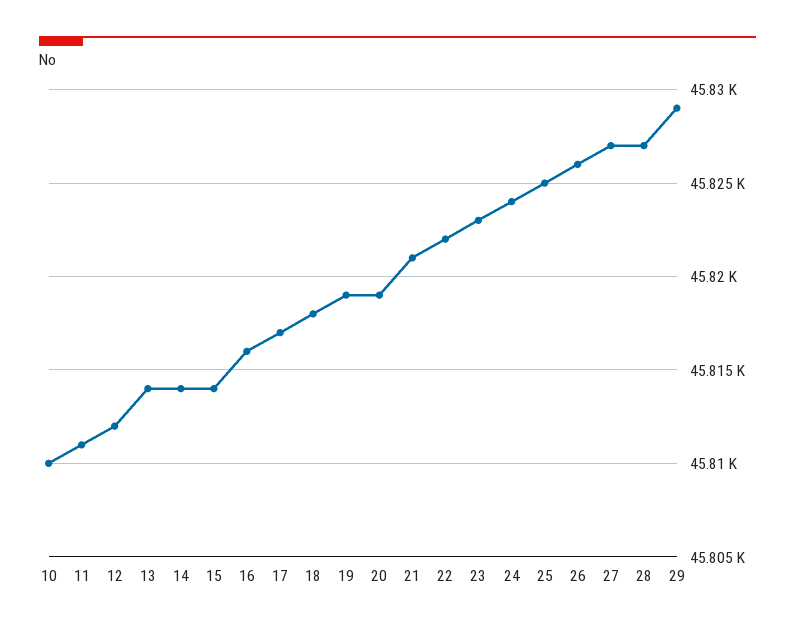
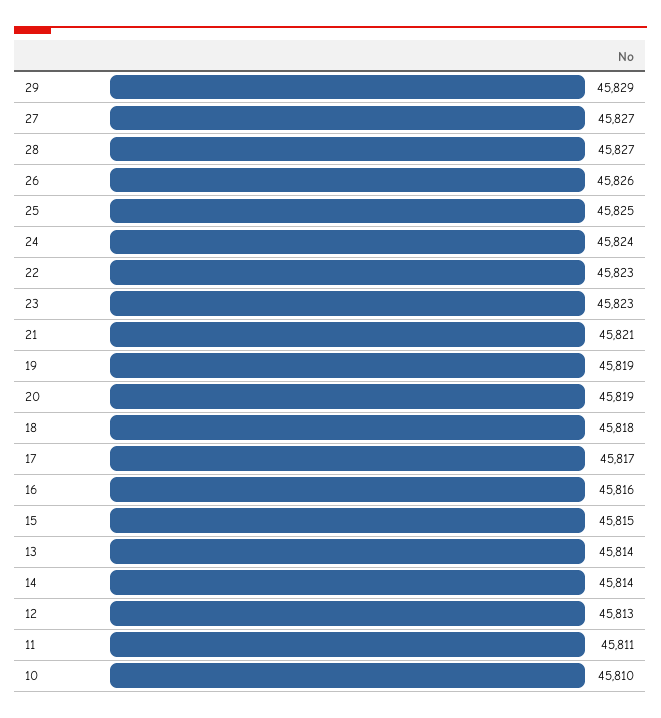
12: 45812 -> 45813
15: 45814 -> 45815
22: 45822 -> 45823

